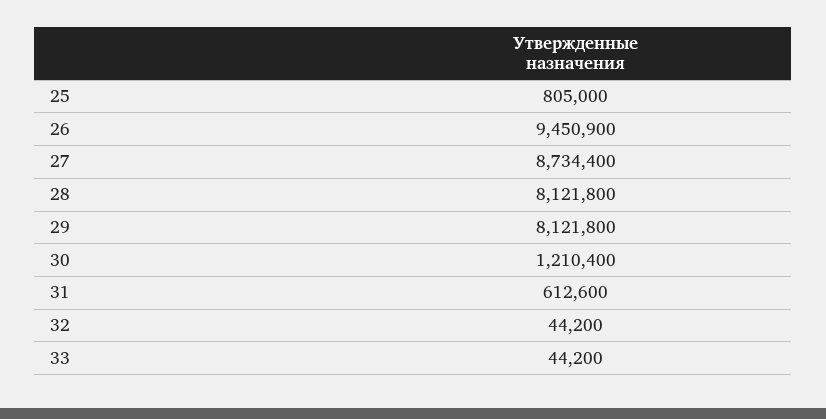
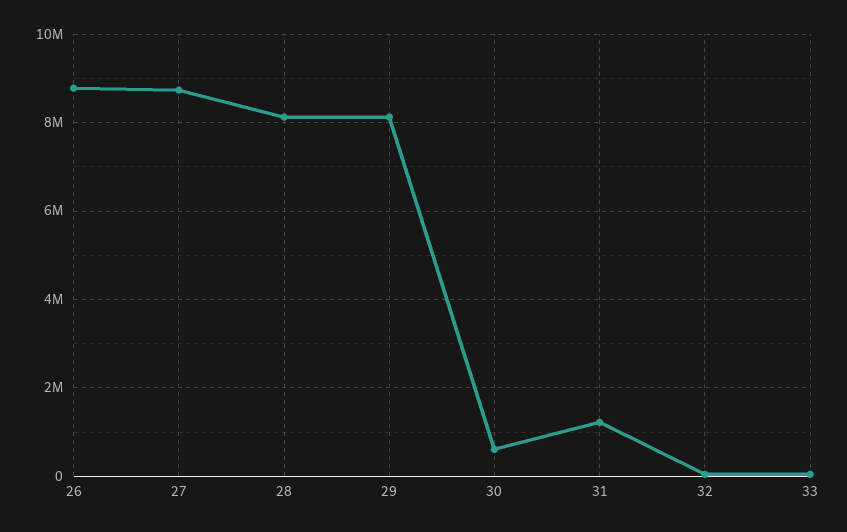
25: 805000 -> none
26: 9450900 -> 8800000
30: 1210400 -> 600000
31: 612600 -> 1200000

